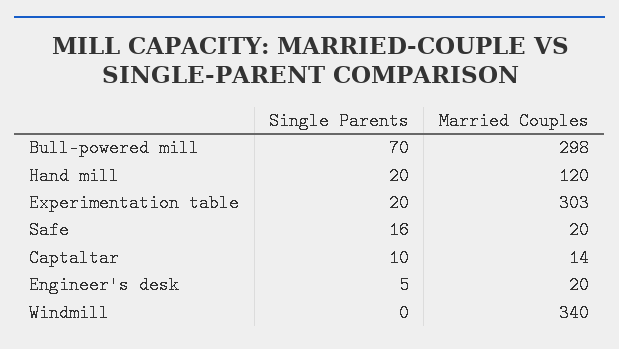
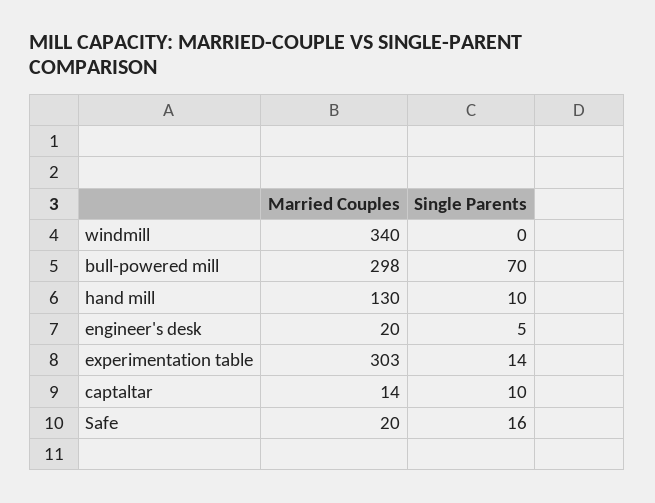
Single Parents, Hand mill: 20 -> 10
Married Couples, Hand mill: 120 -> 130
Single Parents, Experimentation table: 20 -> 14

